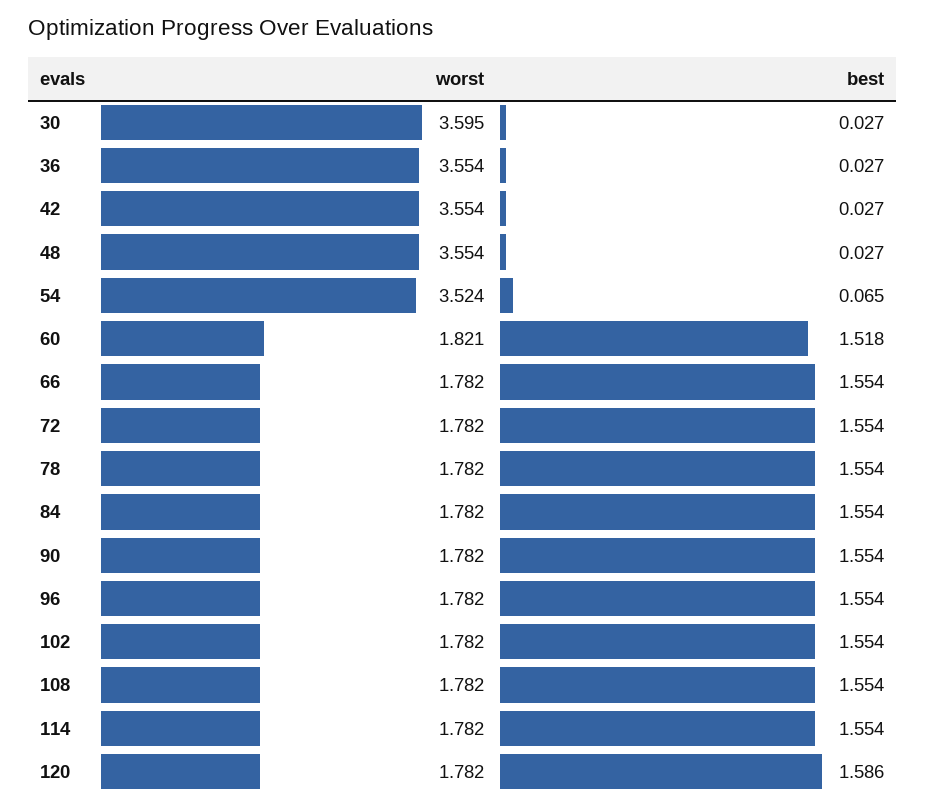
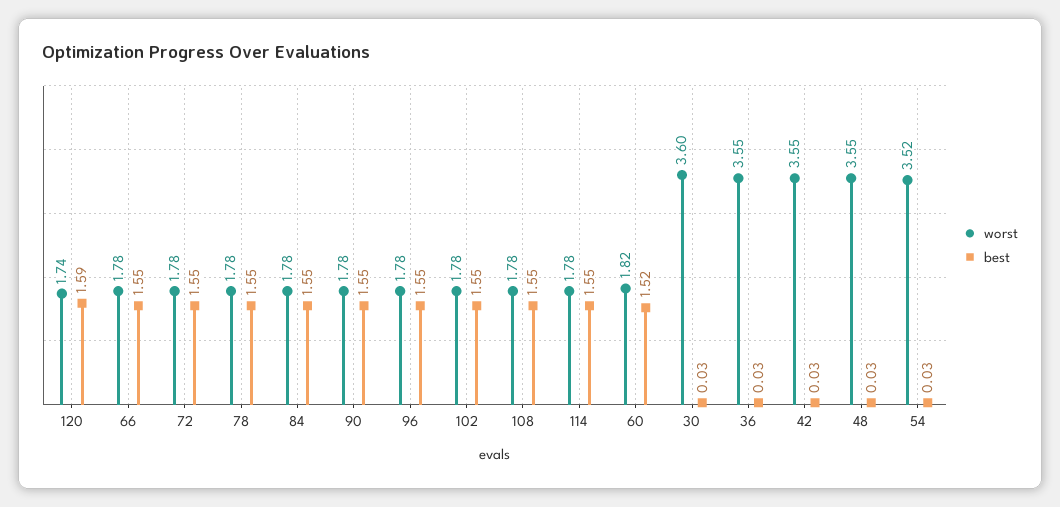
best, 54: 0.065 -> 0.03
worst, 120: 1.782 -> 1.74

